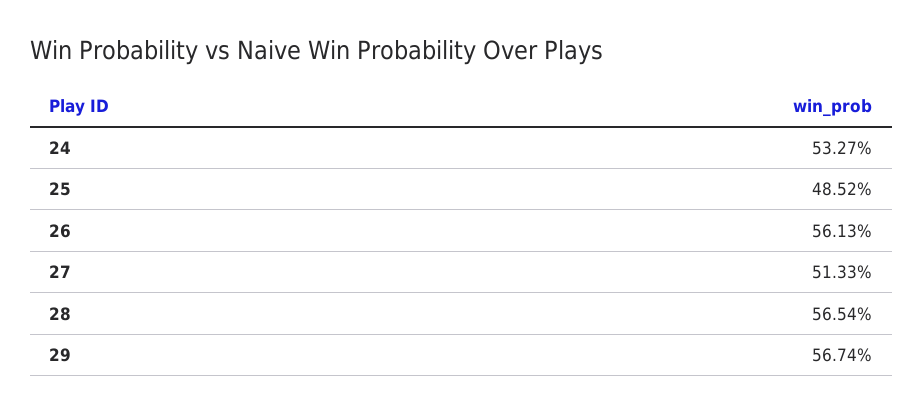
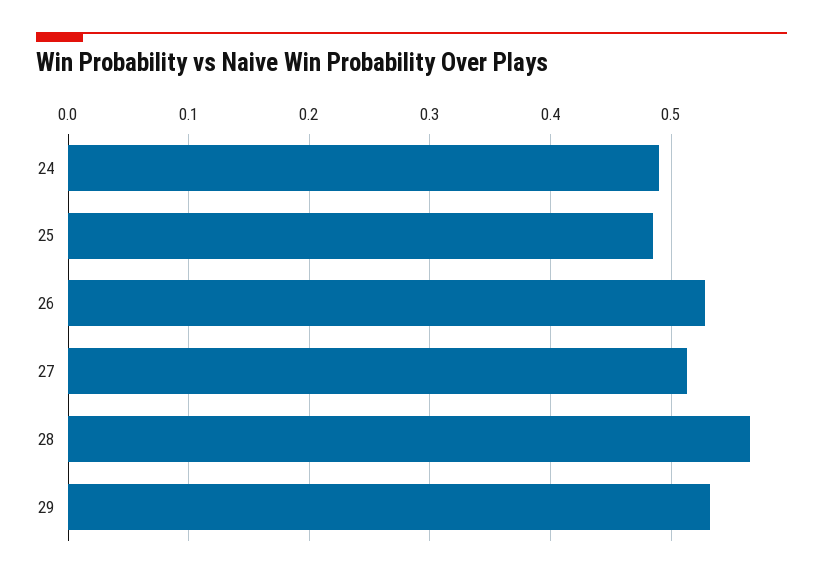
24: 0.5327 -> 0.49
26: 0.5613 -> 0.53
29: 0.5674 -> 0.53

